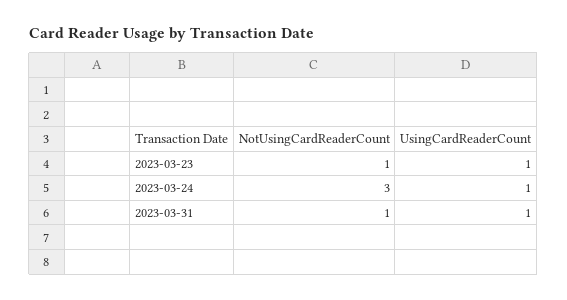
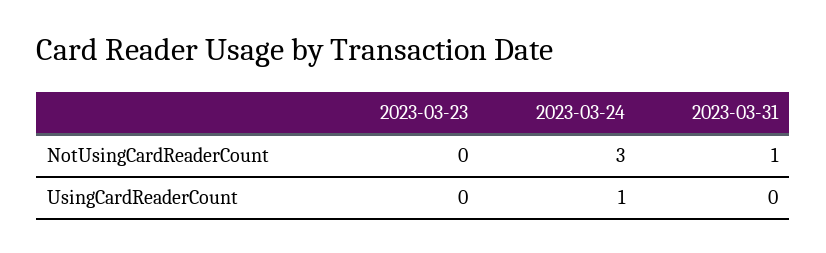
NotUsingCardReaderCount, 2023-03-23: 1 -> 0
UsingCardReaderCount, 2023-03-23: 1 -> 0
UsingCardReaderCount, 2023-03-31: 1 -> 0

